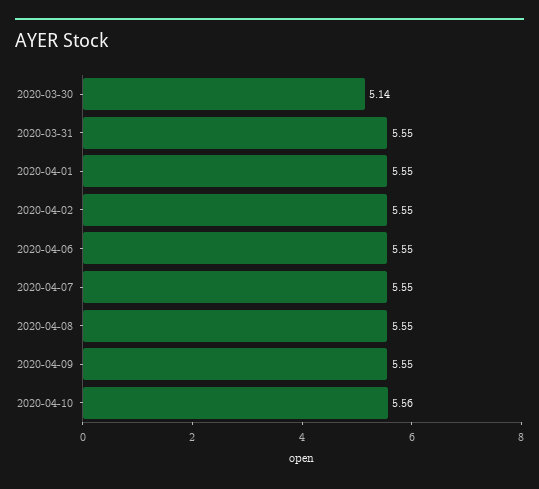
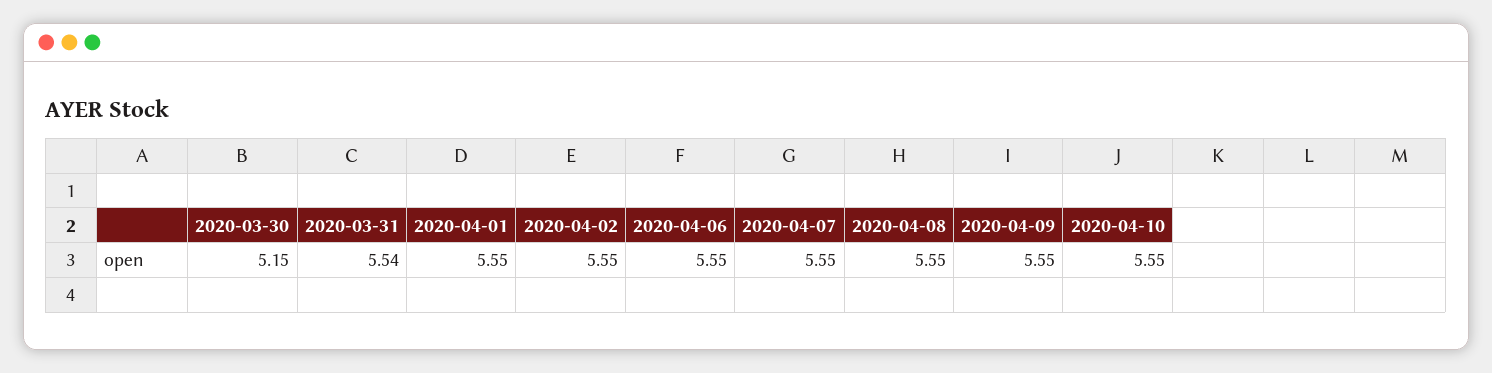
2020-03-30: 5.14 -> 5.15
2020-03-31: 5.55 -> 5.54
2020-04-10: 5.56 -> 5.55

